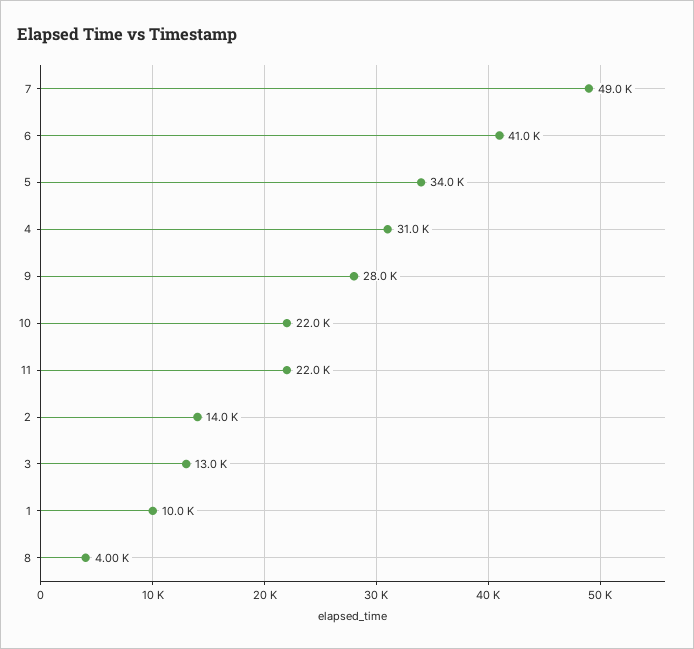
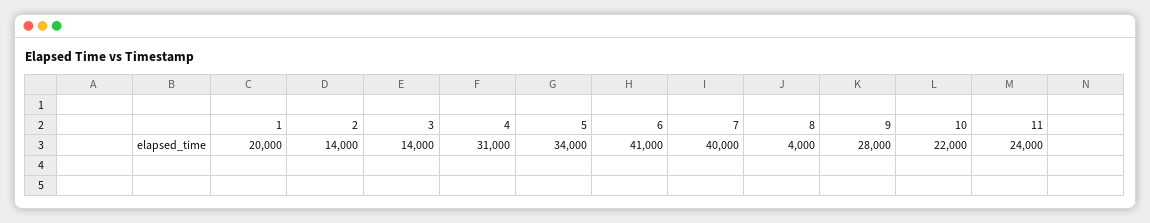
7: 49000 -> 40000
11: 22000 -> 24000
3: 13000 -> 14000
1: 10000 -> 20000

